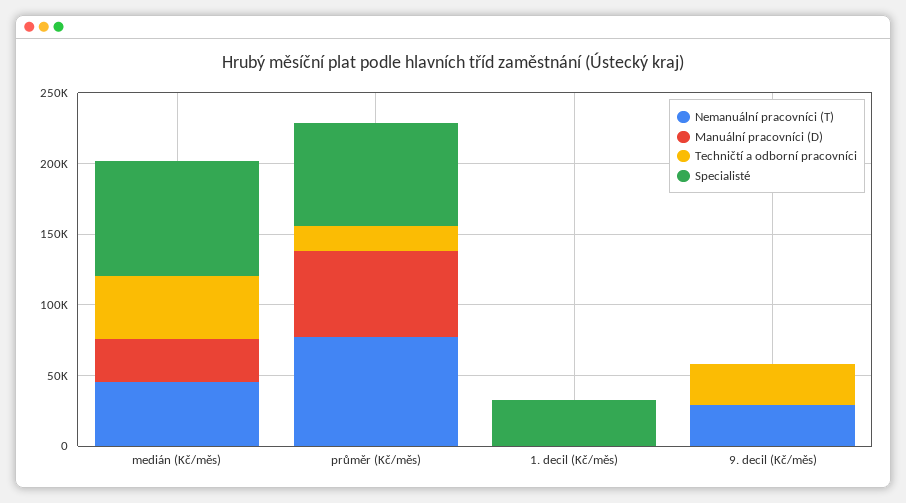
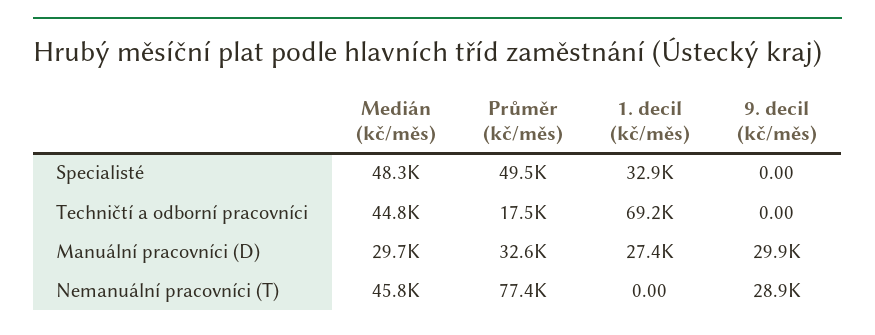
Specialisté, medián (Kč/měs): 80000 -> 48300
Manuální pracovníci (D), průměr (Kč/měs): 60000 -> 32600
Specialisté, průměr (Kč/měs): 70000 -> 49500
Manuální pracovníci (D), 1. decil (Kč/měs): 0 -> 27400
Techničtí a odborní pracovníci, 1. decil (Kč/měs): 0 -> 69200
Manuální pracovníci (D), 9. decil (Kč/měs): 0 -> 29900
Techničtí a odborní pracovníci, 9. decil (Kč/měs): 30000 -> 0

